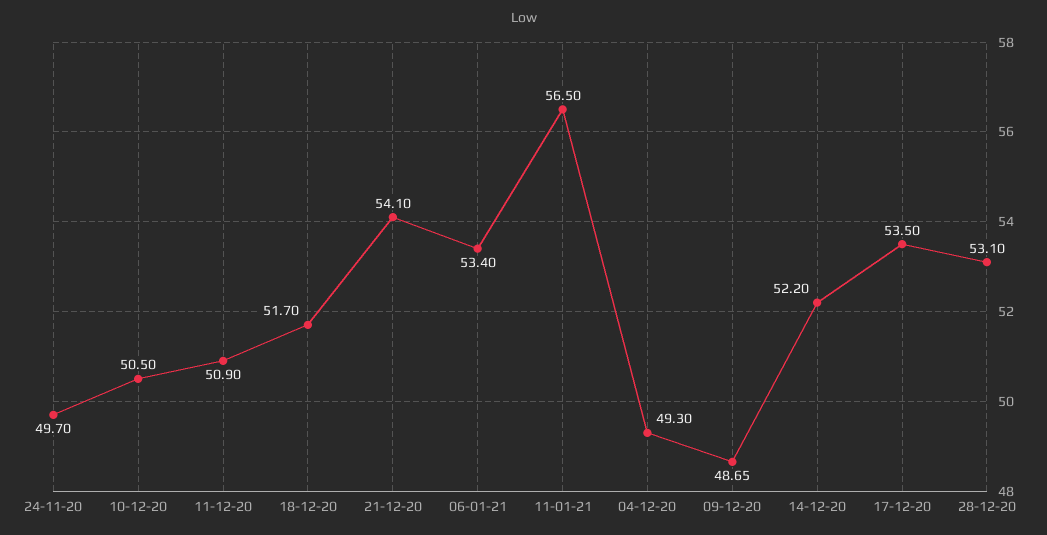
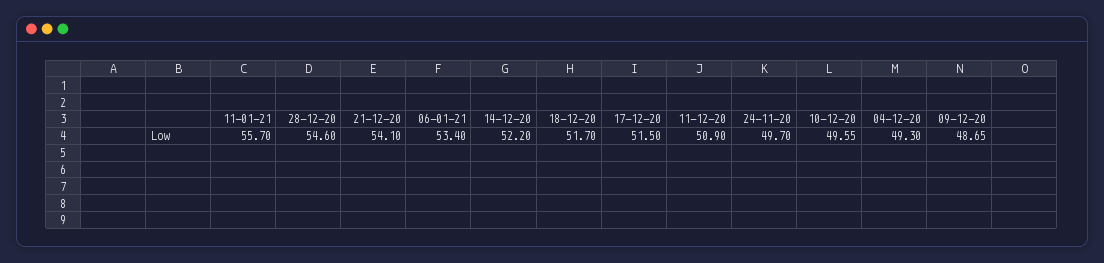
10-12-20: 50.5 -> 49.55
11-01-21: 56.5 -> 55.7
17-12-20: 53.5 -> 51.5
28-12-20: 53.1 -> 54.6

